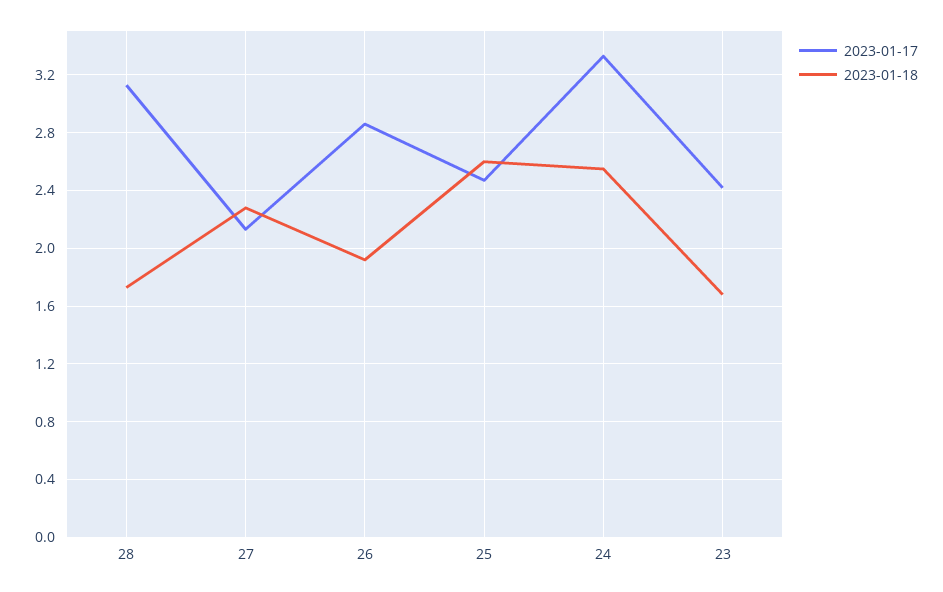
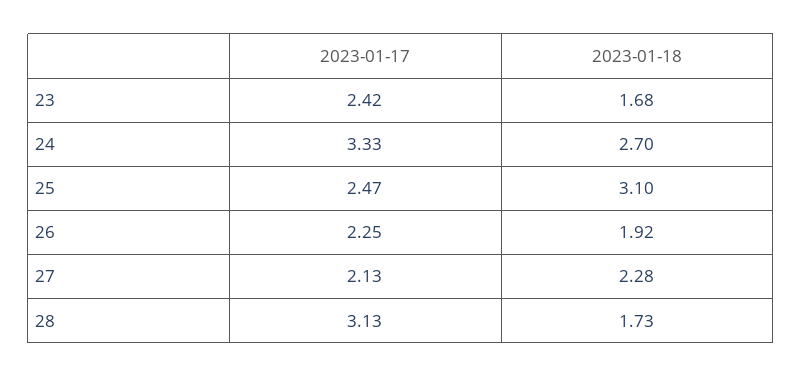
2023-01-17, 26: 2.85 -> 2.25
2023-01-18, 25: 2.6 -> 3.1
2023-01-18, 24: 2.55 -> 2.7

